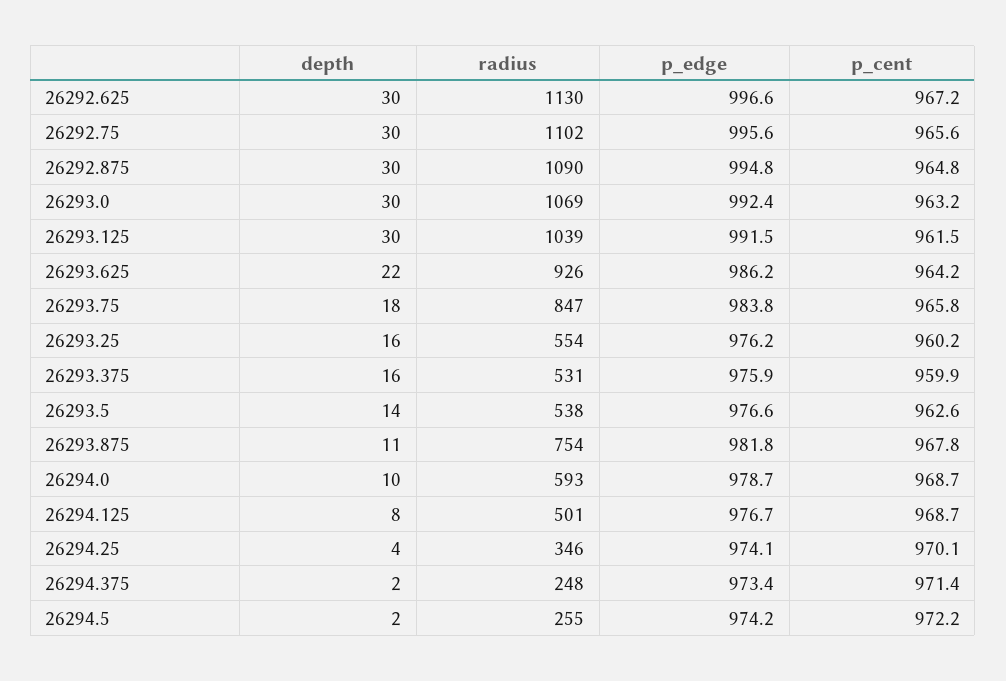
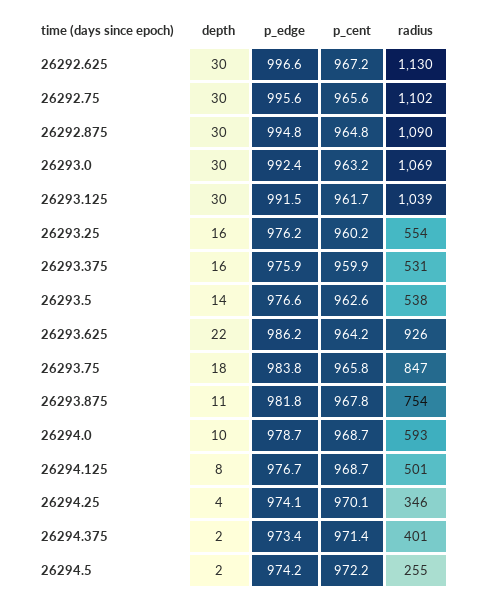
p_cent, 26293.125: 961.5 -> 961.7
radius, 26294.375: 248 -> 401

